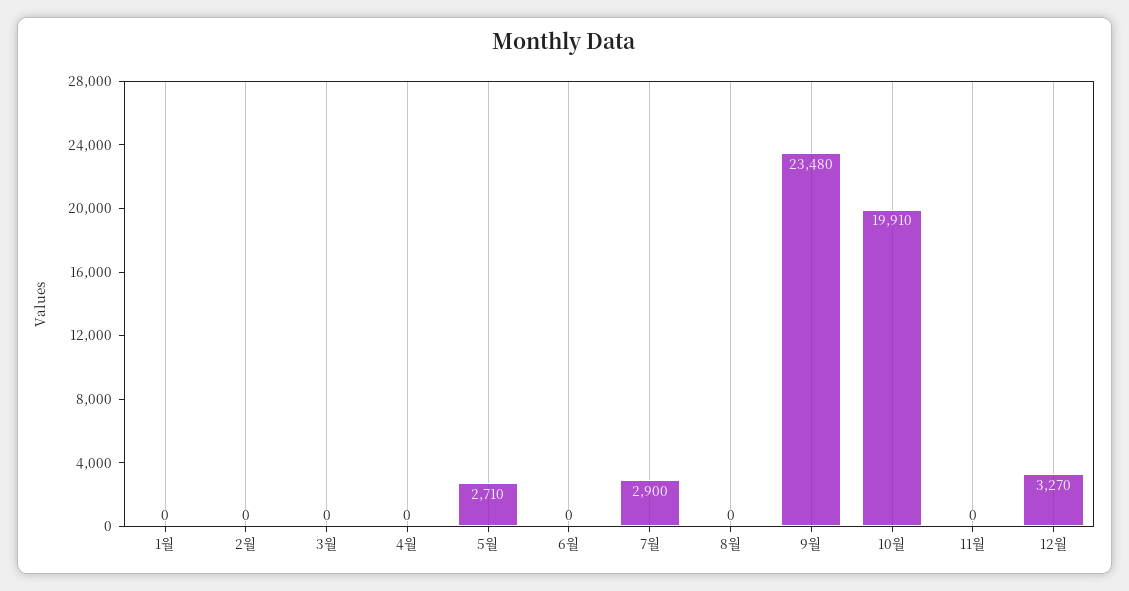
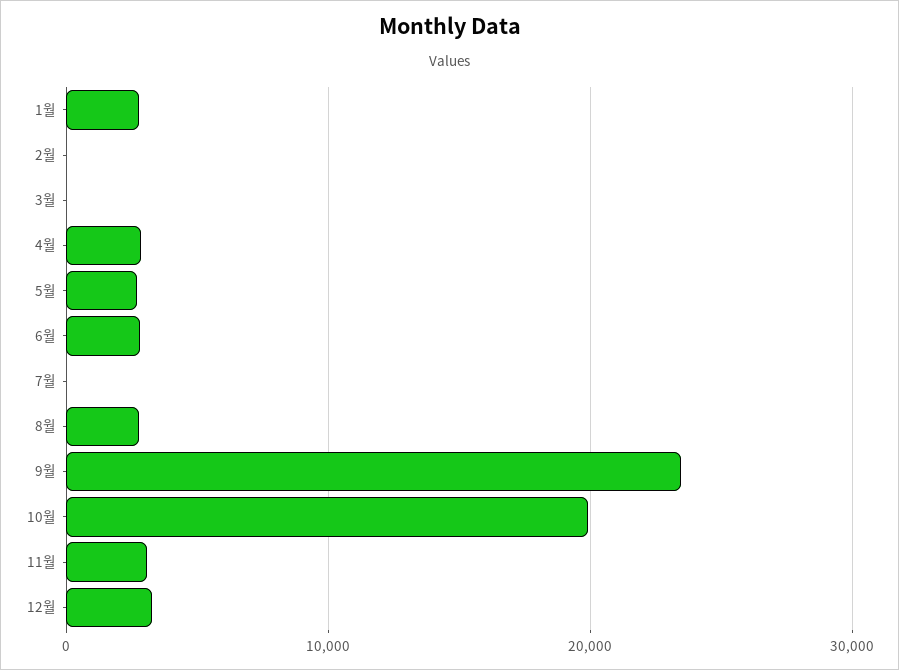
1월: 0 -> 3000
4월: 0 -> 3000
6월: 0 -> 3000
7월: 2900 -> 0
8월: 0 -> 3000
11월: 0 -> 3000

